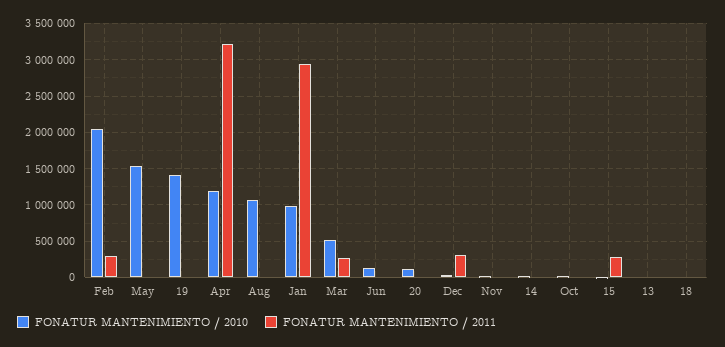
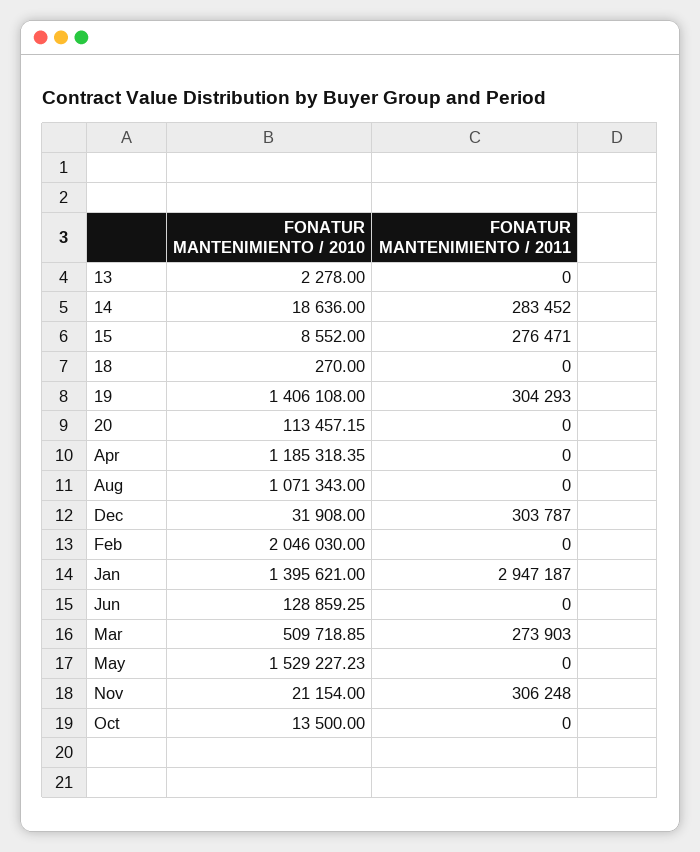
FONATUR MANTENIMIENTO / 2011, Feb: 300000 -> 0
FONATUR MANTENIMIENTO / 2011, 19: 0 -> 304293
FONATUR MANTENIMIENTO / 2011, Apr: 3200000 -> 0
FONATUR MANTENIMIENTO / 2010, Jan: 1000000 -> 1395621
FONATUR MANTENIMIENTO / 2011, Nov: 0 -> 306248
FONATUR MANTENIMIENTO / 2011, 14: 0 -> 283452

